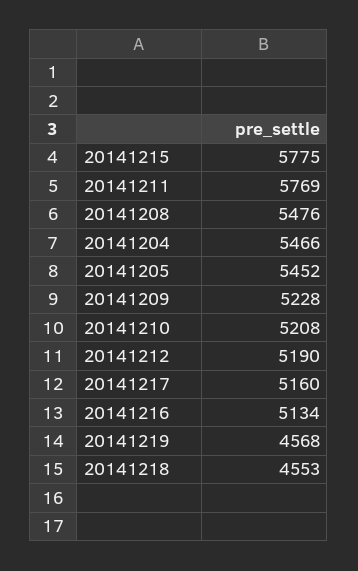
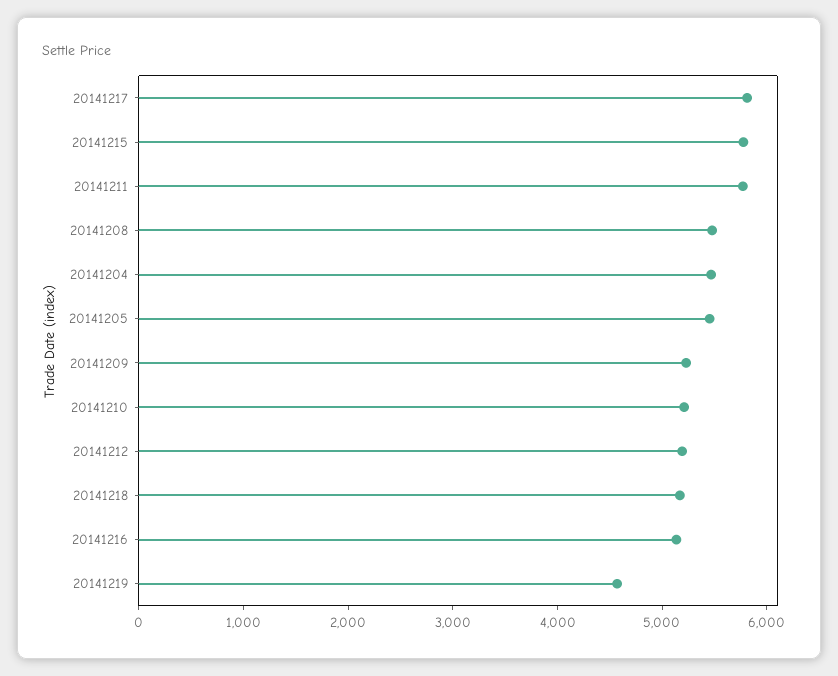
20141217: 5160 -> 5800
20141218: 4553 -> 5200

